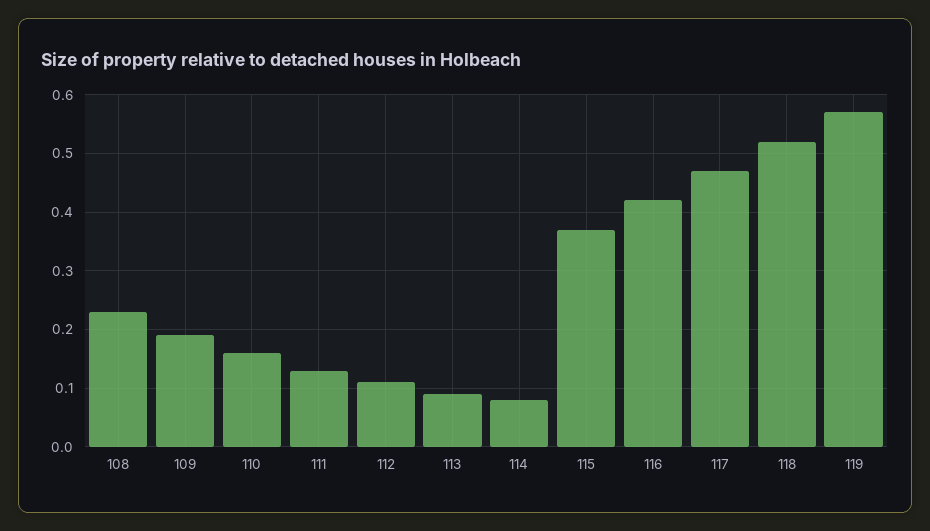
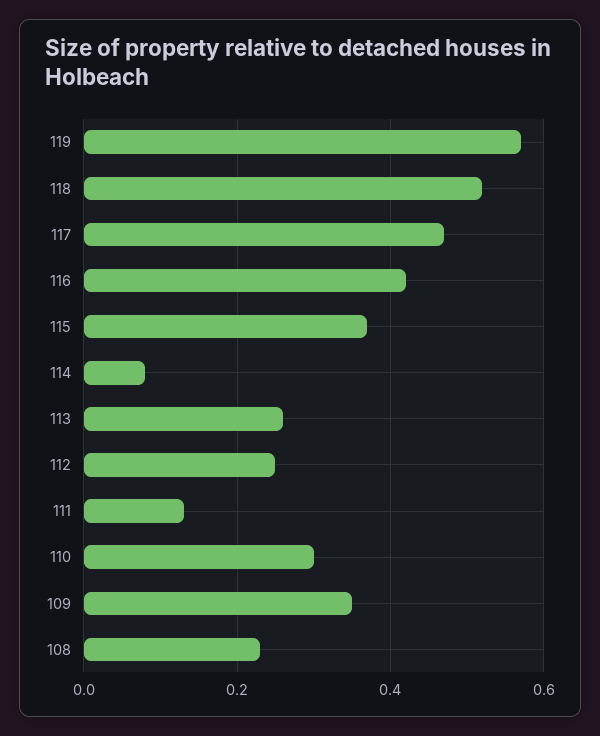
109: 0.2 -> 0.35
110: 0.15 -> 0.3
112: 0.1 -> 0.25
113: 0.1 -> 0.25

